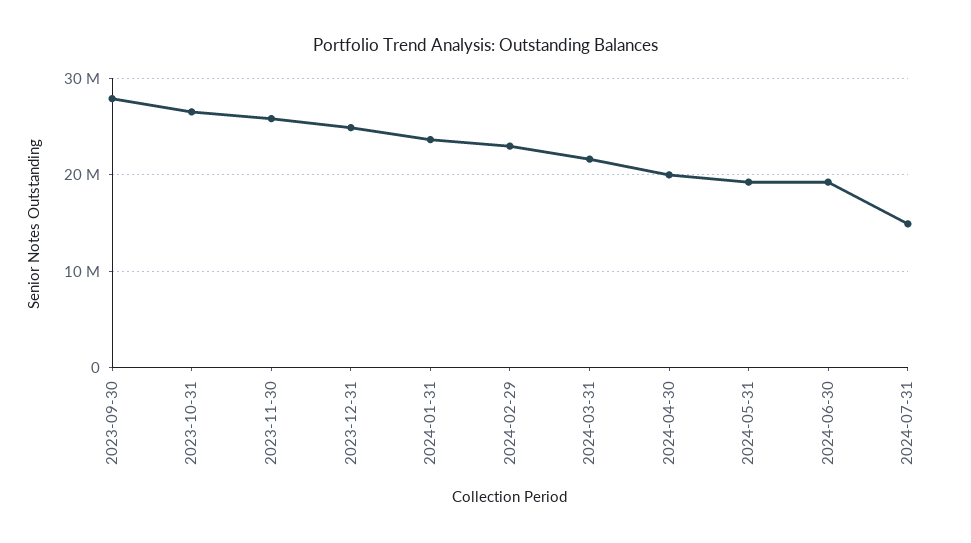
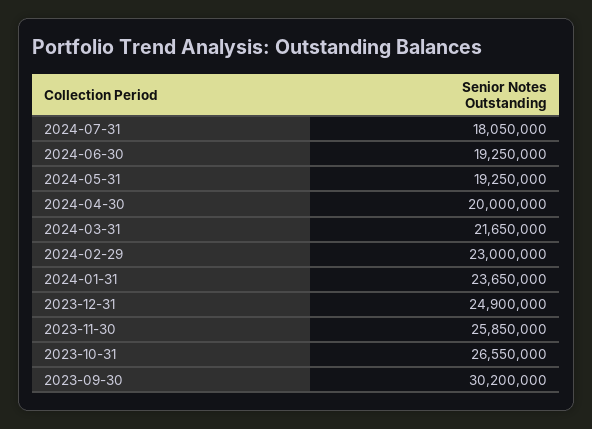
2023-09-30: 28000000 -> 30200000
2024-07-31: 15000000 -> 18050000

